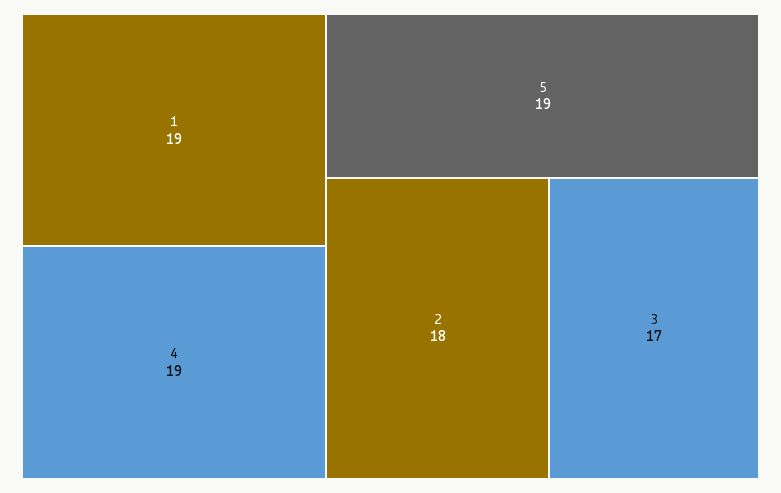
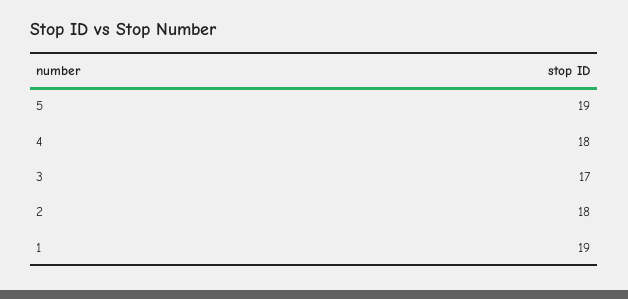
4: 19 -> 18

